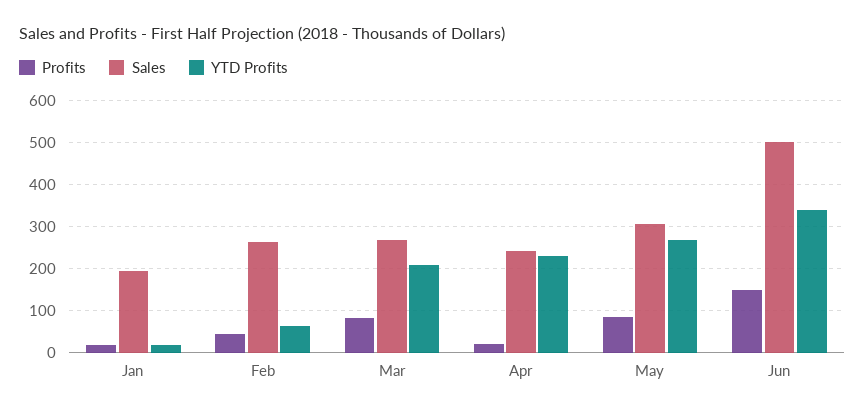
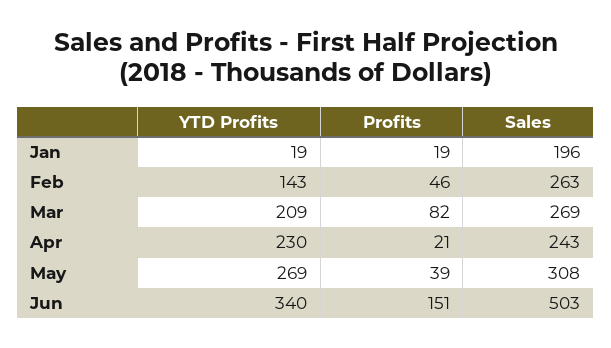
YTD Profits, Feb: 60 -> 143
Profits, May: 80 -> 39

